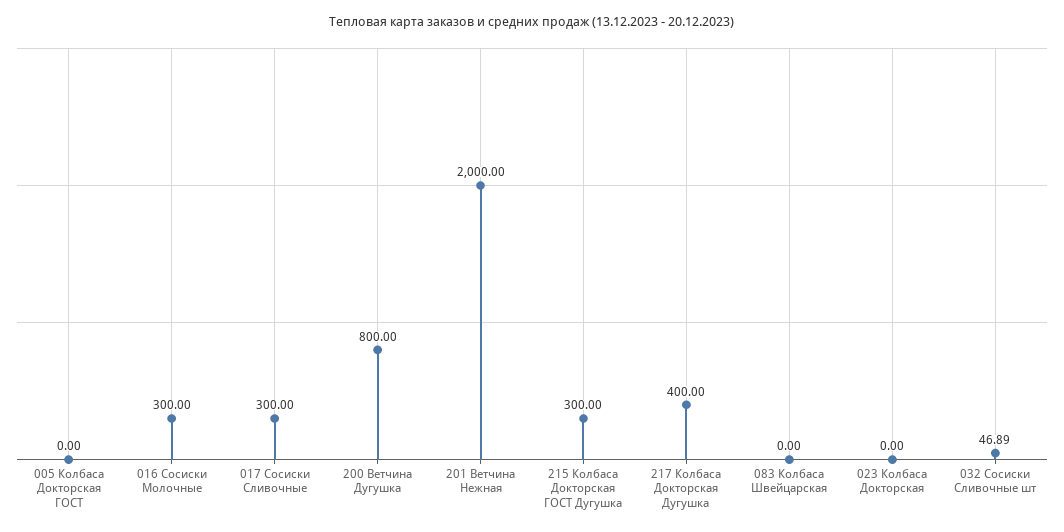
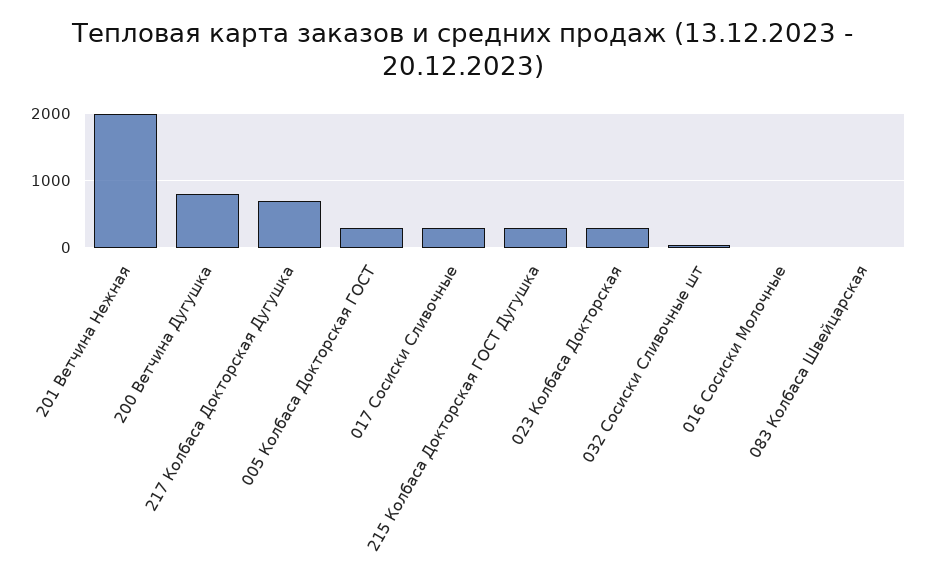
005 Колбаса Докторская ГОСТ: 0 -> 300
016 Сосиски Молочные: 300 -> 0
217 Колбаса Докторская Дугушка: 400 -> 700
023 Колбаса Докторская: 0 -> 300

